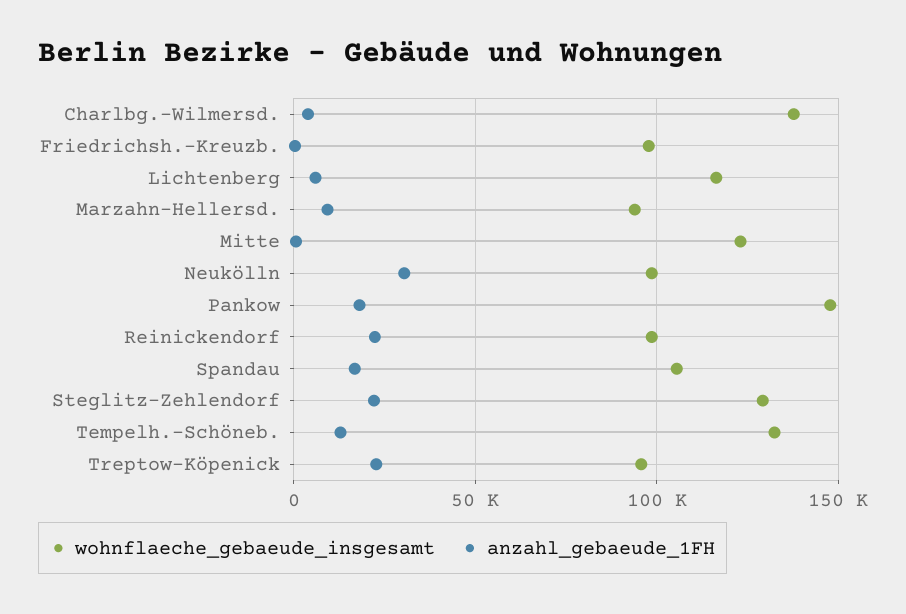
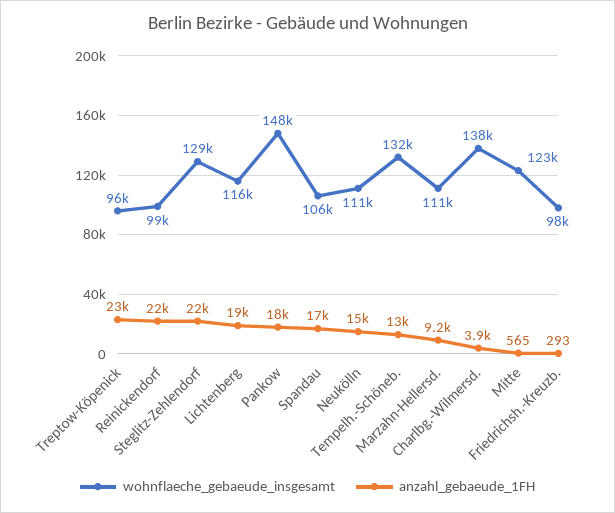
anzahl_gebaeude_1FH, Lichtenberg: 5000 -> 19000
wohnflaeche_gebaeude_insgesamt, Marzahn-Hellersd.: 95000 -> 111000
wohnflaeche_gebaeude_insgesamt, Neukölln: 100000 -> 111000
anzahl_gebaeude_1FH, Neukölln: 30000 -> 15000

